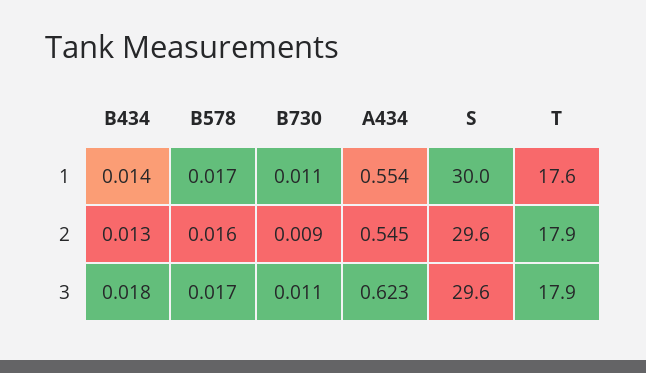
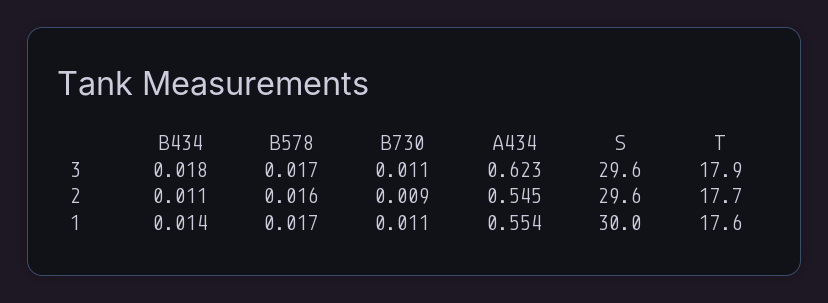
B434, 2: 0.013 -> 0.011
T, 2: 17.9 -> 17.7

